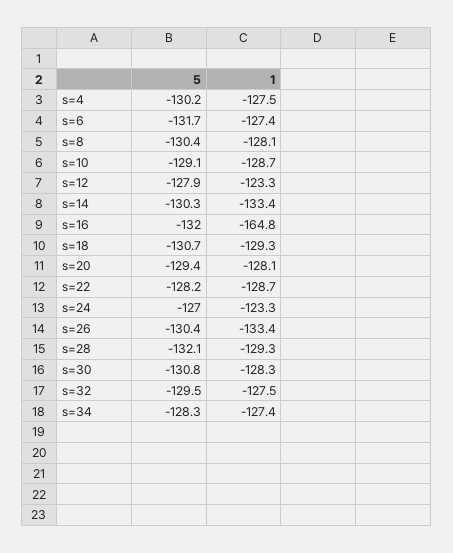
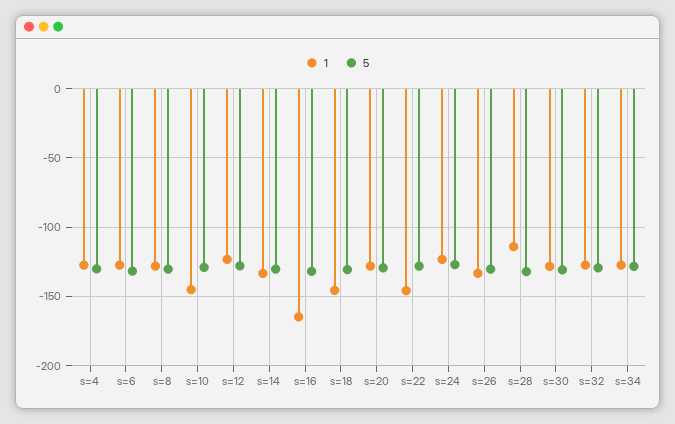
1, s=10: -128.7 -> -145
1, s=18: -129.3 -> -145
1, s=22: -128.7 -> -145
1, s=28: -129.3 -> -115

